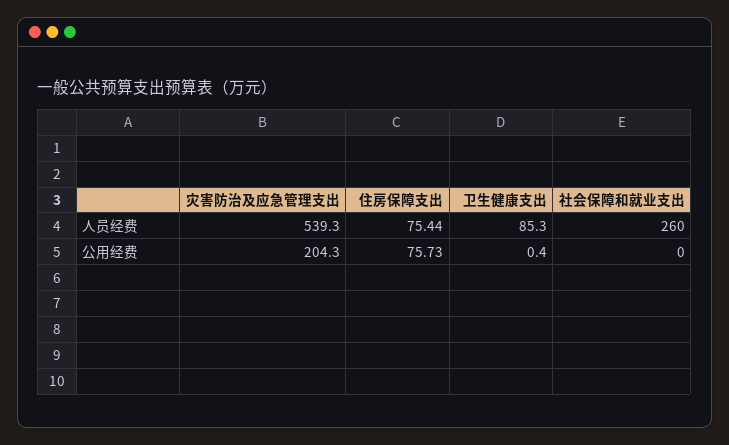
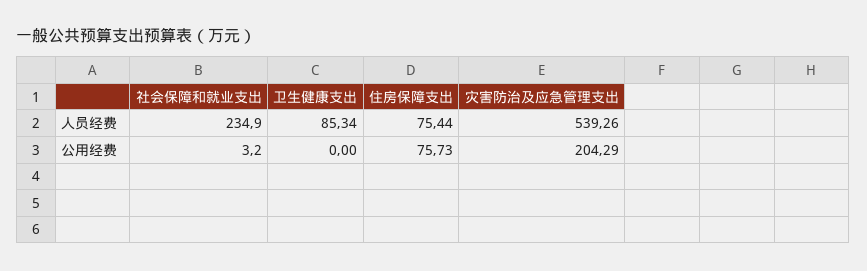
社会保障和就业支出, 人员经费: 260 -> 234.9
卫生健康支出, 公用经费: 0.4 -> 0
社会保障和就业支出, 公用经费: 0 -> 3.2

